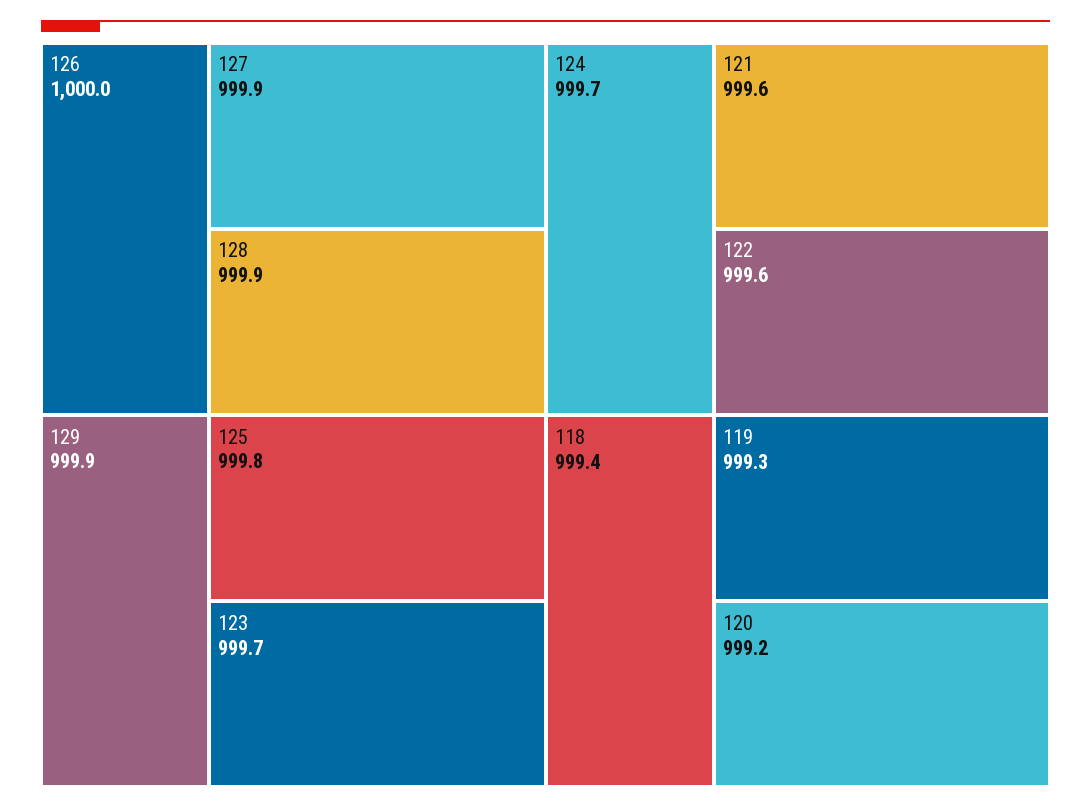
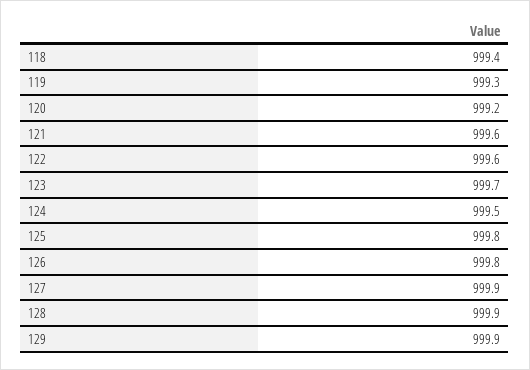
126: 1000 -> 999.8
124: 999.7 -> 999.5

